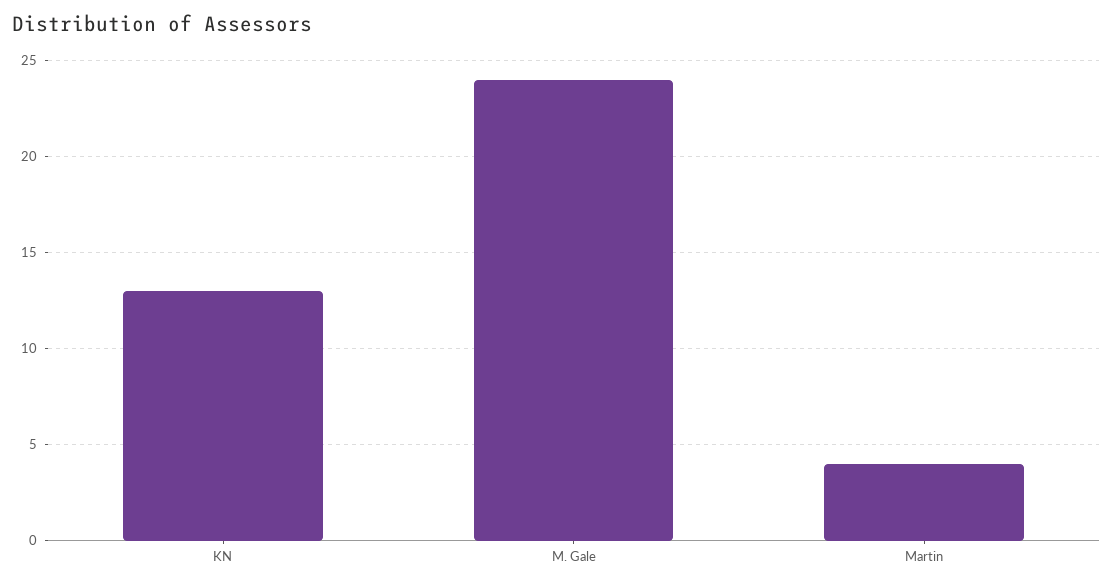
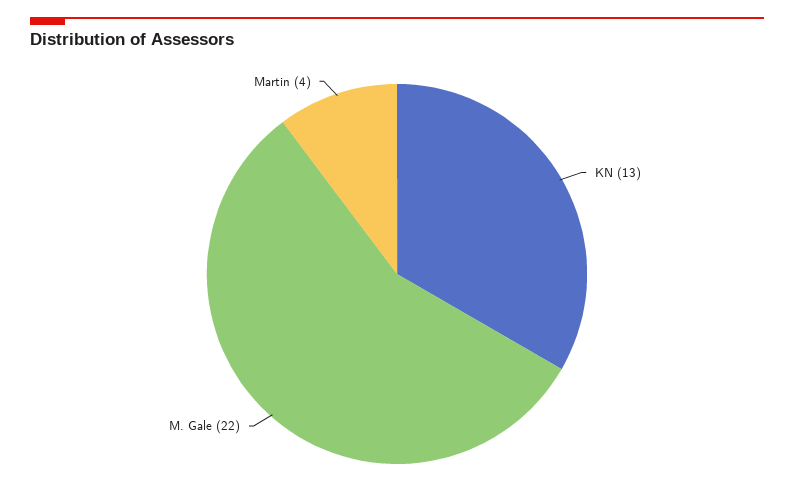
M. Gale: 24 -> 22

